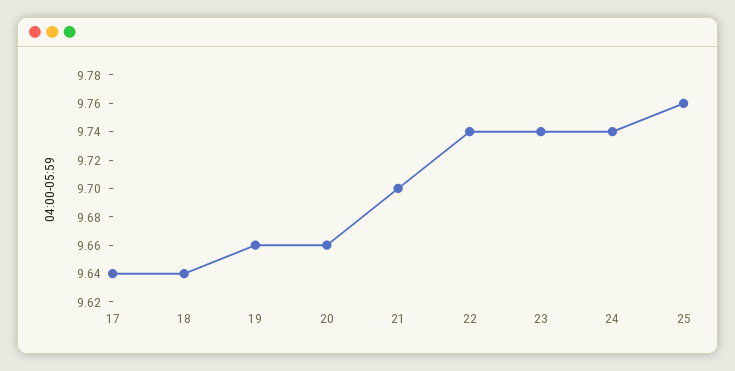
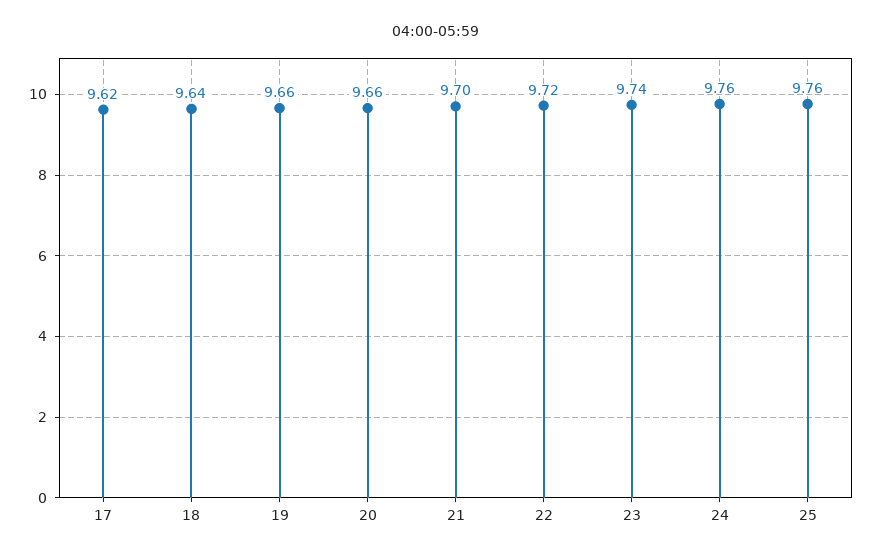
17: 9.64 -> 9.62
22: 9.74 -> 9.72
24: 9.74 -> 9.76

